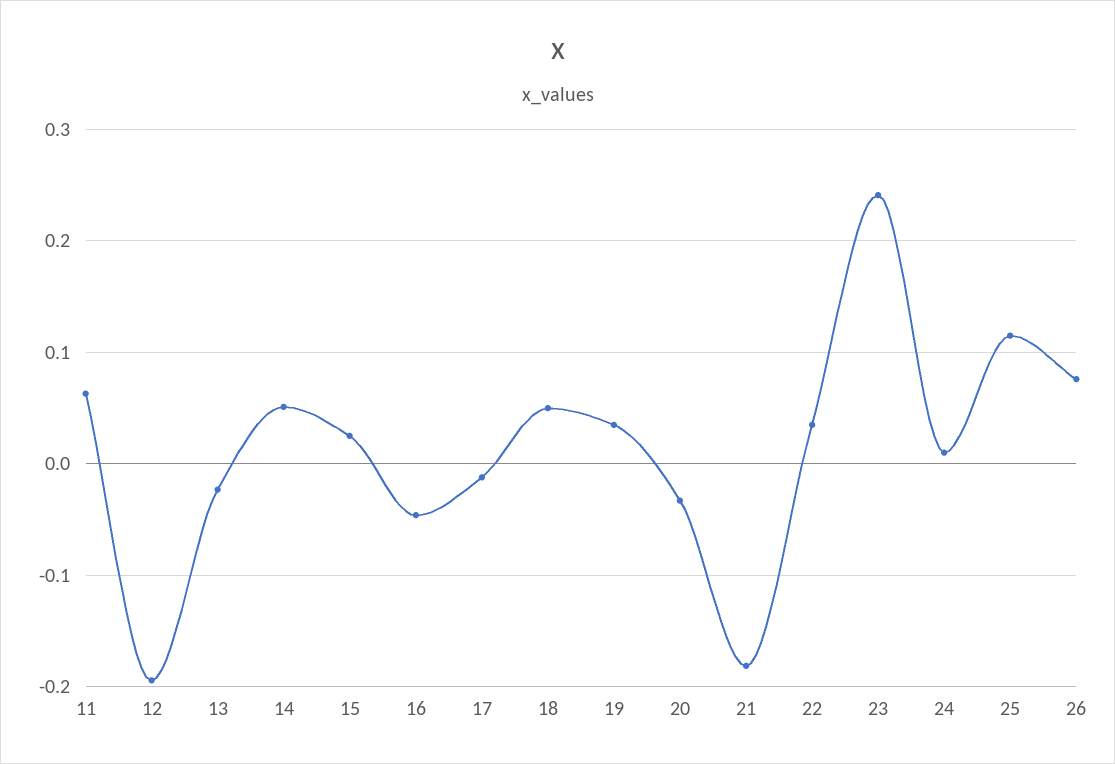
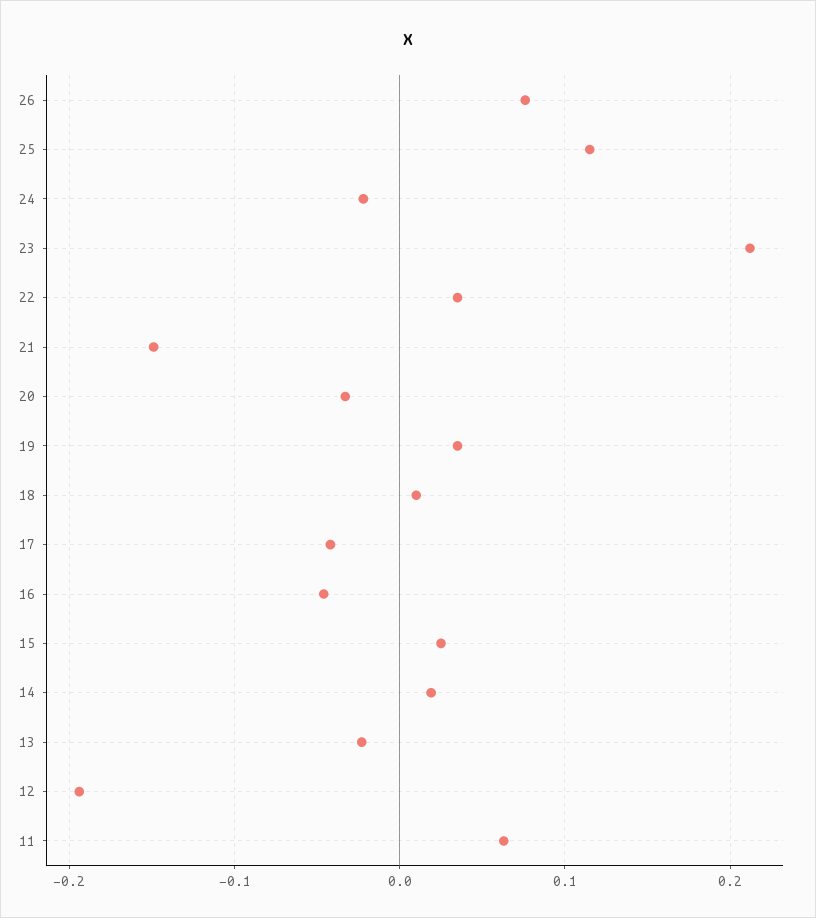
14: 0.05 -> 0.02
17: -0.01 -> -0.04
18: 0.05 -> 0.01
21: -0.18 -> -0.15
23: 0.24 -> 0.21
24: 0.01 -> -0.02

